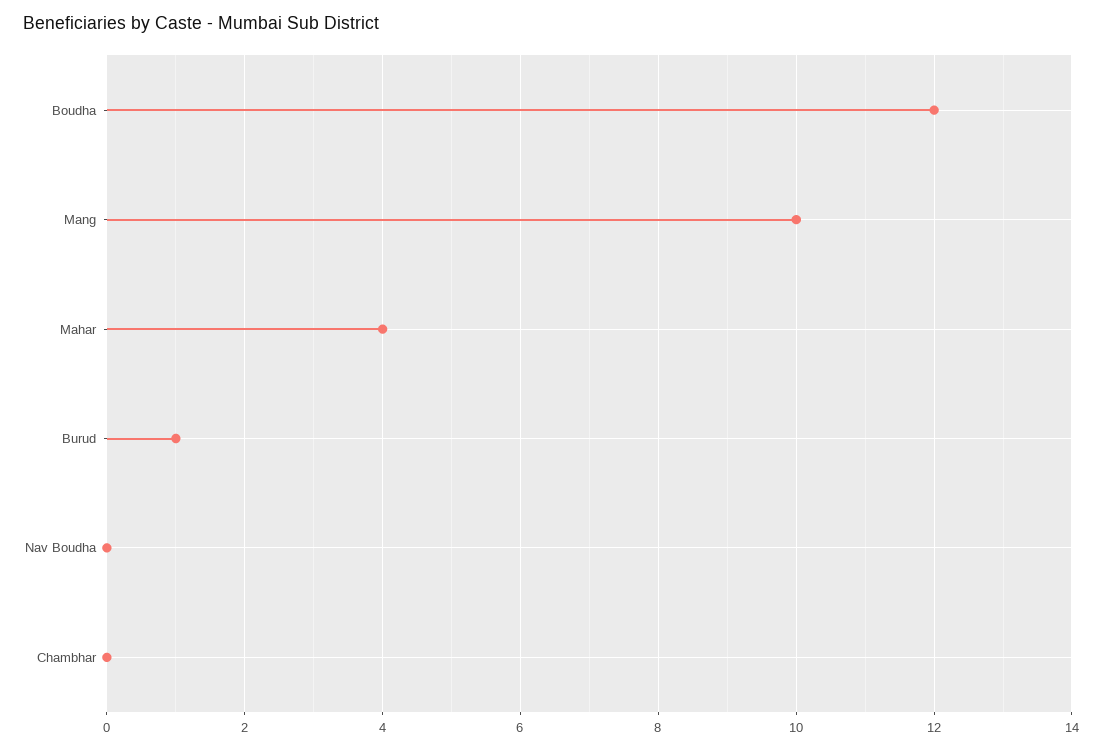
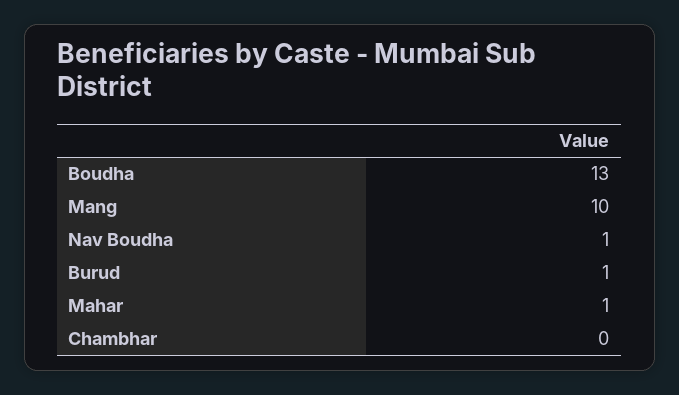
Boudha: 12 -> 13
Mahar: 4 -> 1
Nav Boudha: 0 -> 1

